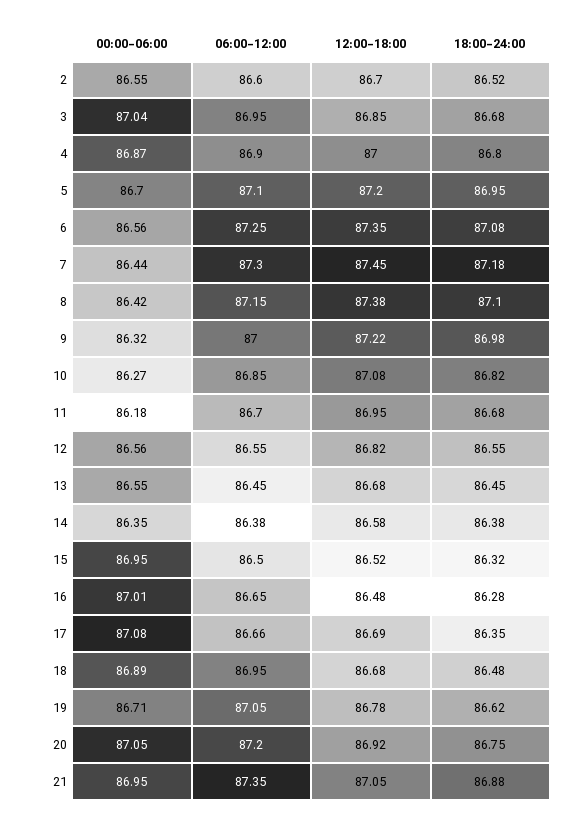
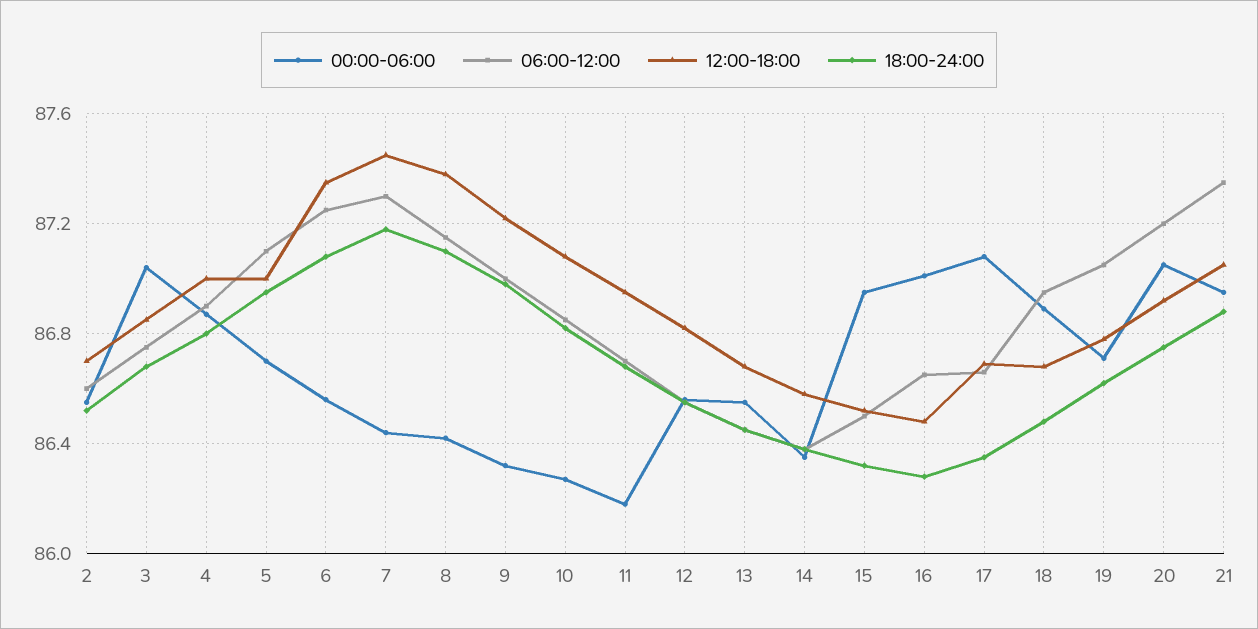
06:00-12:00, 3: 86.95 -> 86.75
12:00-18:00, 5: 87.2 -> 87

